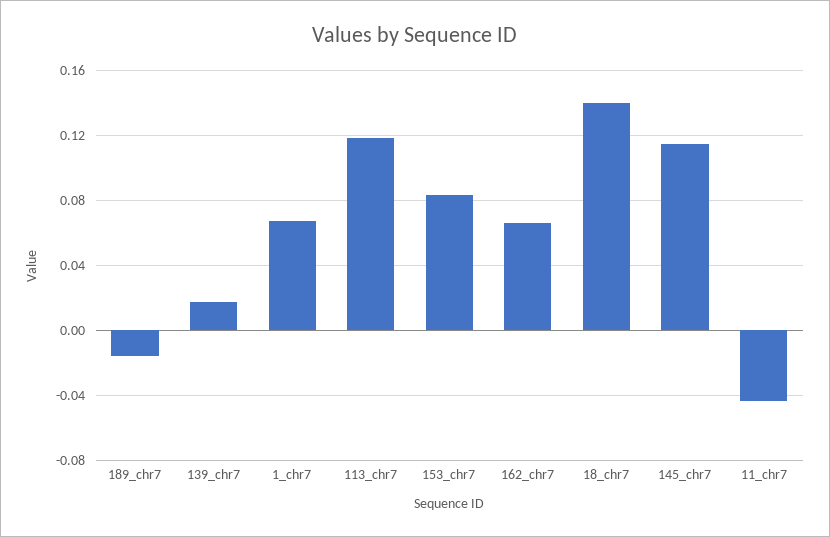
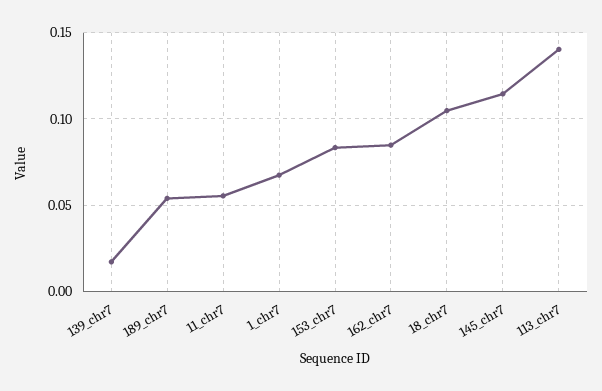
189_chr7: -0.015 -> 0.055
113_chr7: 0.12 -> 0.14
162_chr7: 0.065 -> 0.085
18_chr7: 0.14 -> 0.105
11_chr7: -0.045 -> 0.055

